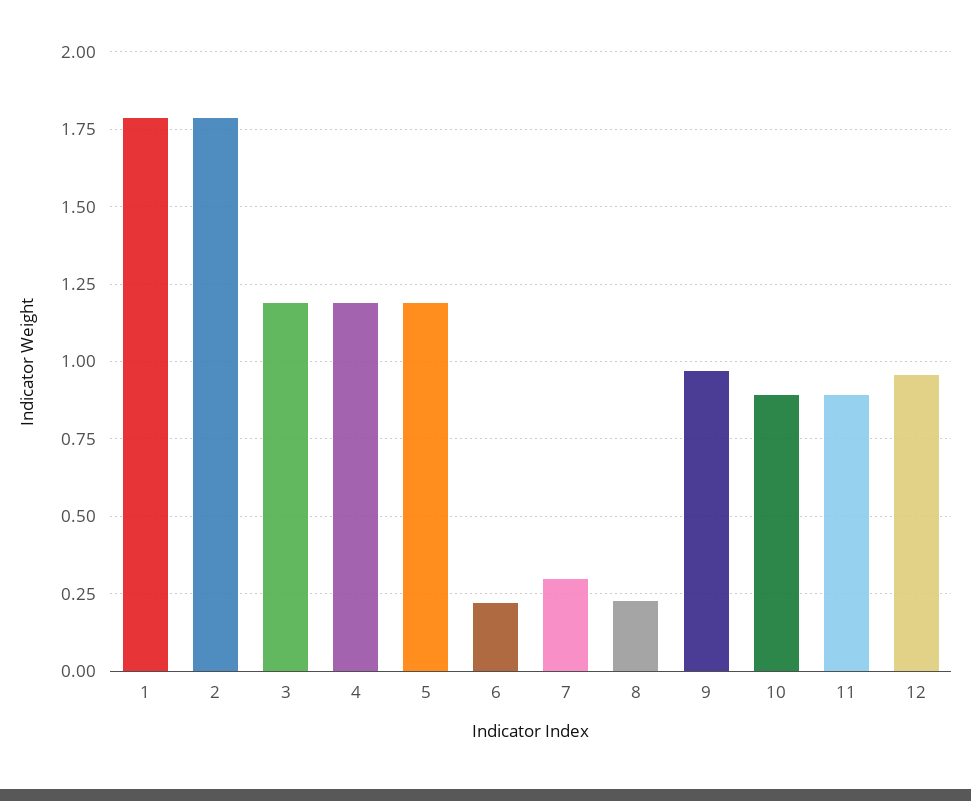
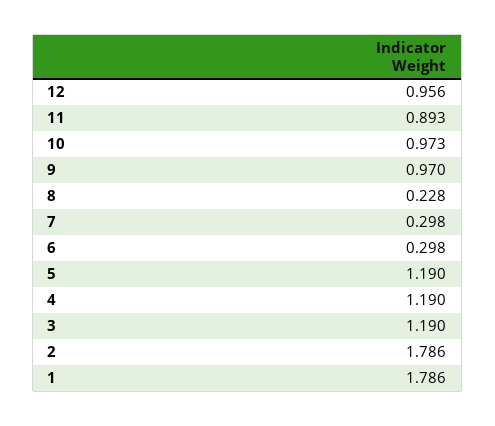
6: 0.225 -> 0.298
10: 0.9 -> 0.973

